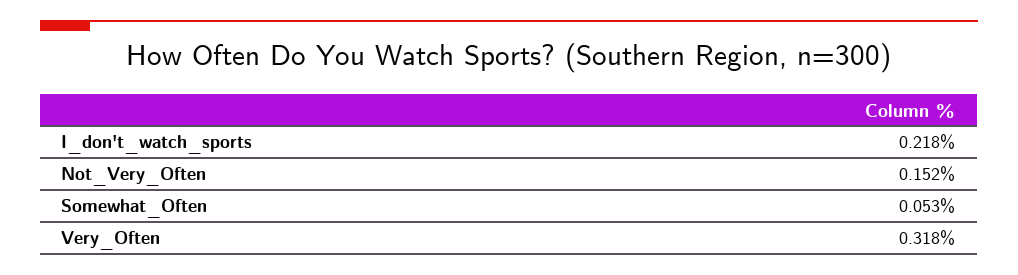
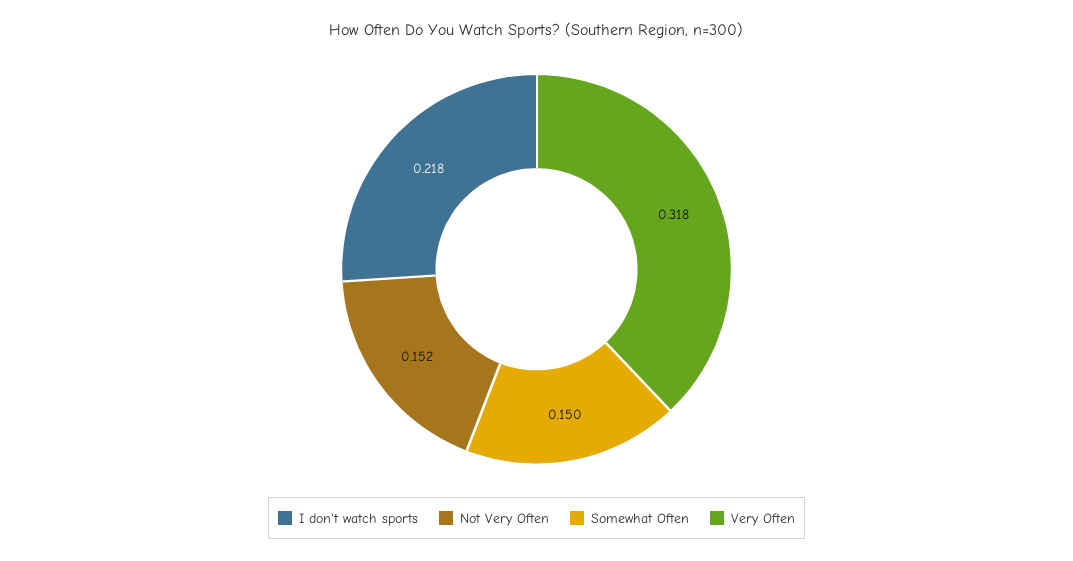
Somewhat_Often: 0.053 -> 0.15

